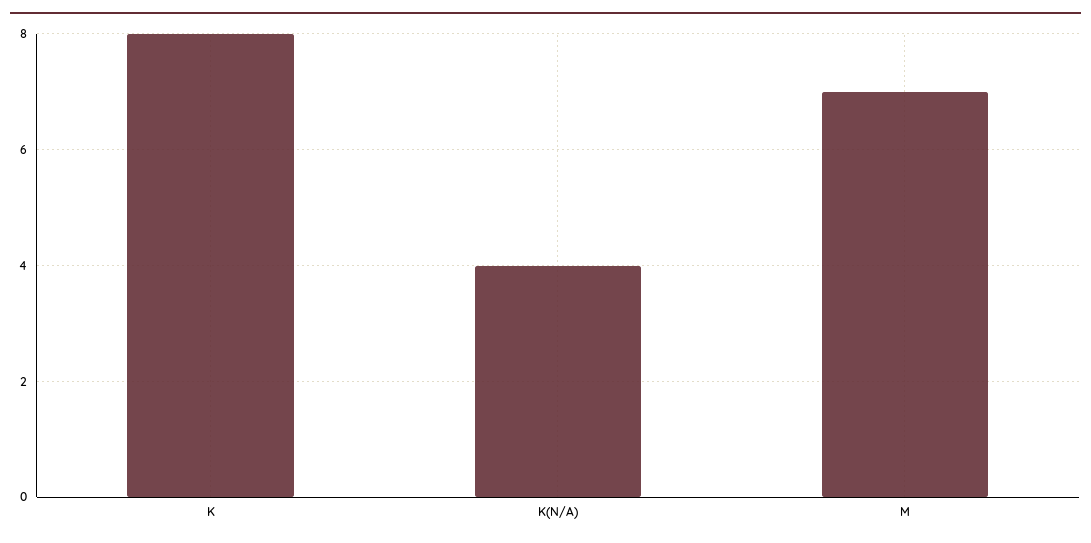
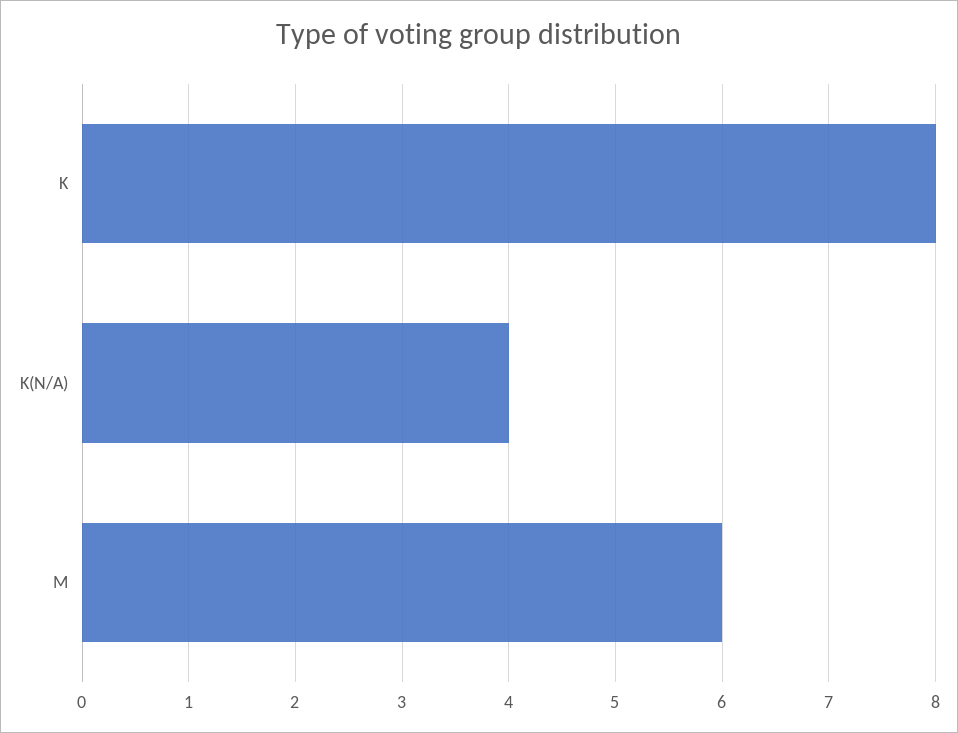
M: 7 -> 6

